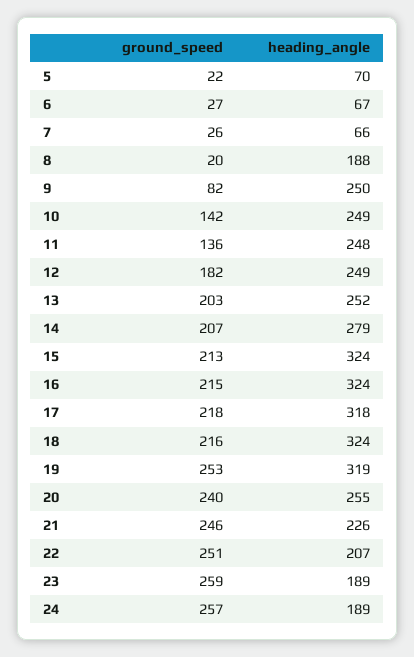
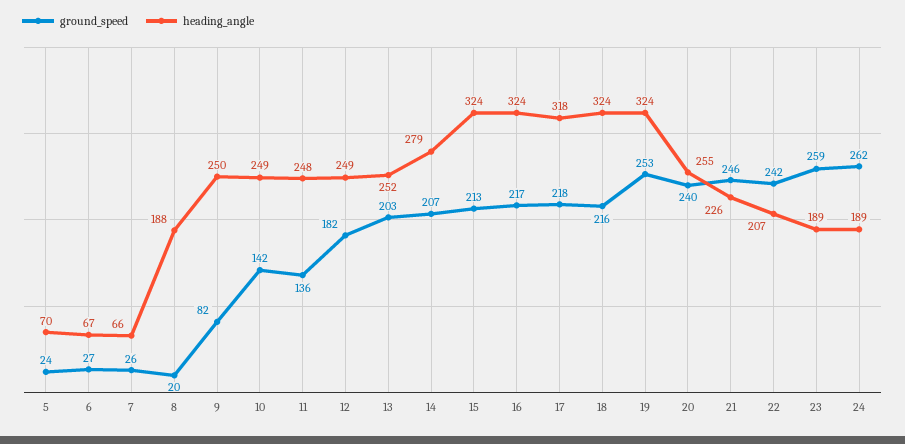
ground_speed, 5: 22 -> 24
ground_speed, 16: 215 -> 217
heading_angle, 19: 319 -> 324
ground_speed, 22: 251 -> 242
ground_speed, 24: 257 -> 262

